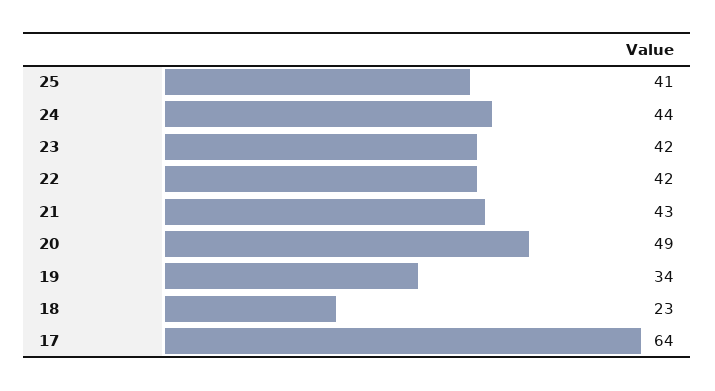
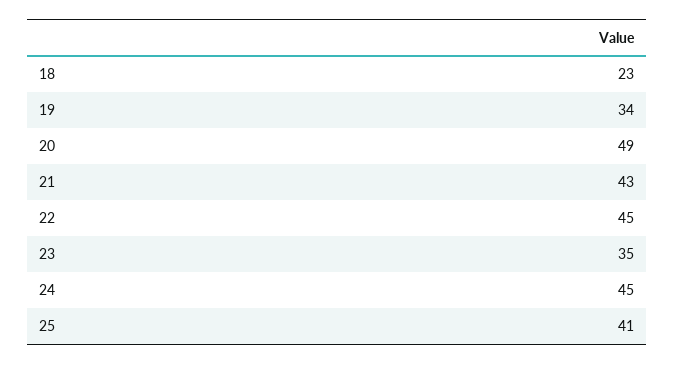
24: 44 -> 45
23: 42 -> 35
22: 42 -> 45
17: 64 -> none

